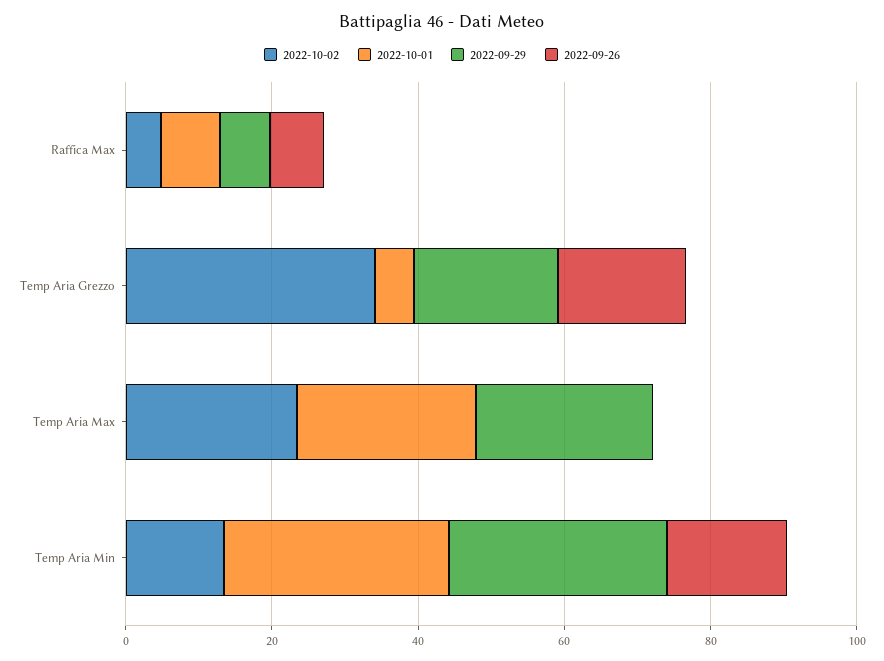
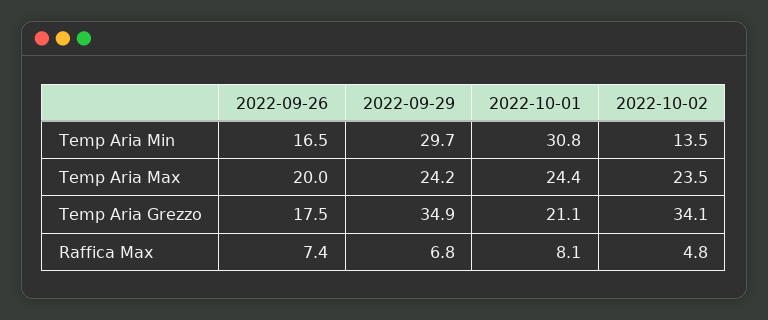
2022-10-01, Temp Aria Grezzo: 5 -> 21.1
2022-09-29, Temp Aria Grezzo: 20 -> 34.9
2022-09-26, Temp Aria Max: 0 -> 20

